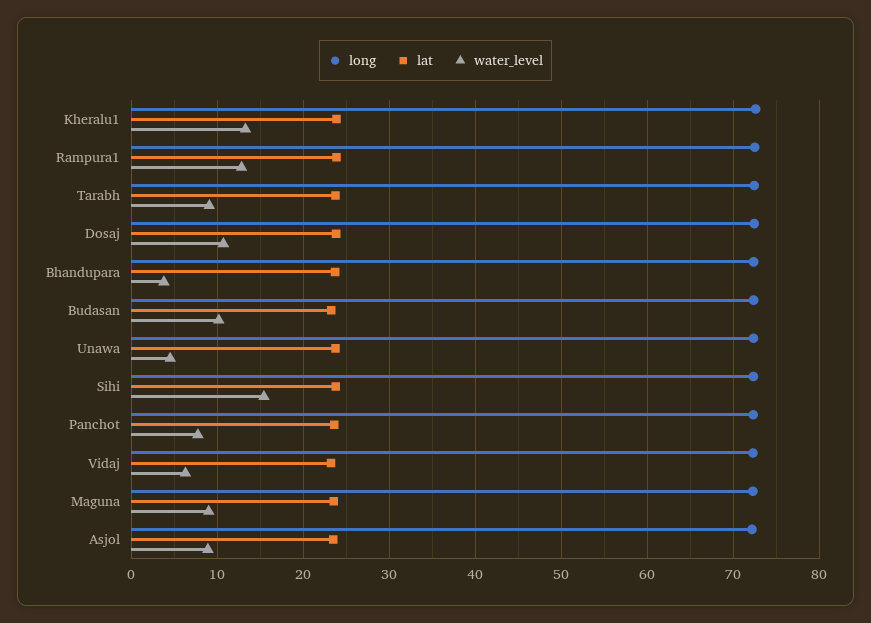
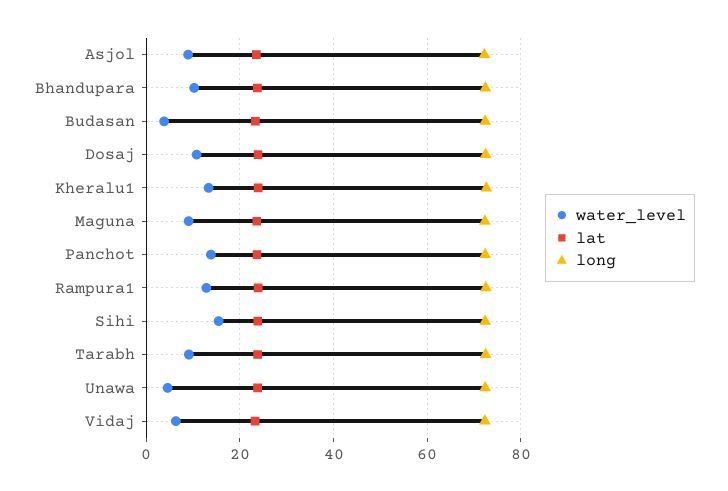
water_level, Bhandupara: 4 -> 10
water_level, Budasan: 10 -> 4
water_level, Panchot: 8 -> 14

